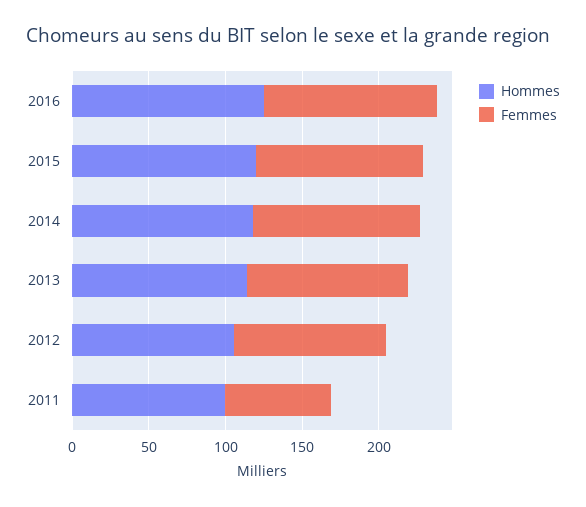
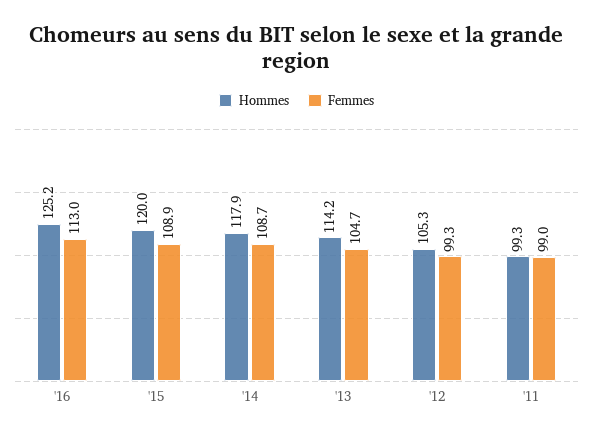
Femmes, 2011: 70 -> 99

